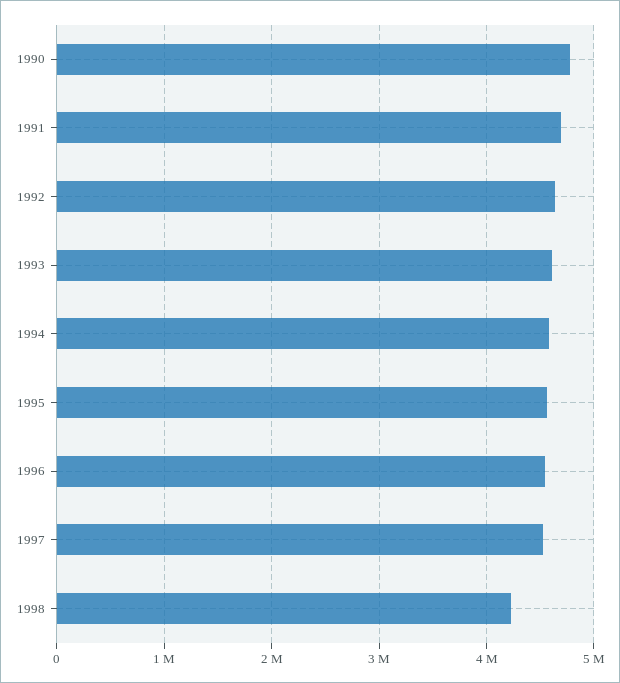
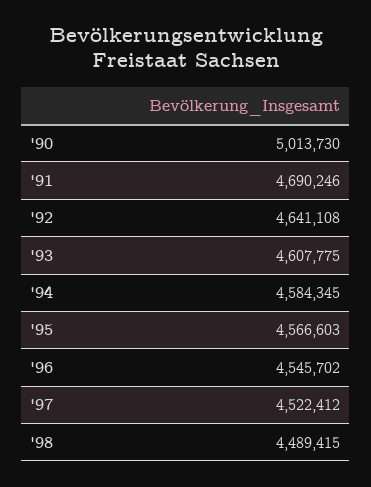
1990: 4800000 -> 5013730
1998: 4200000 -> 4489415

